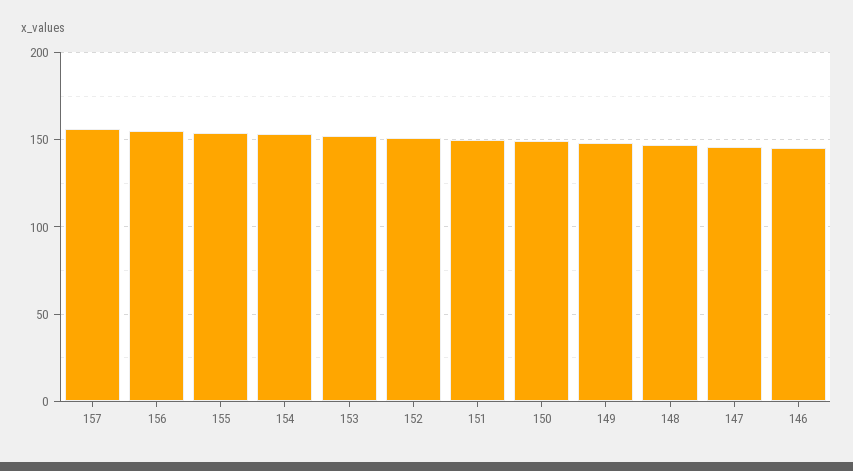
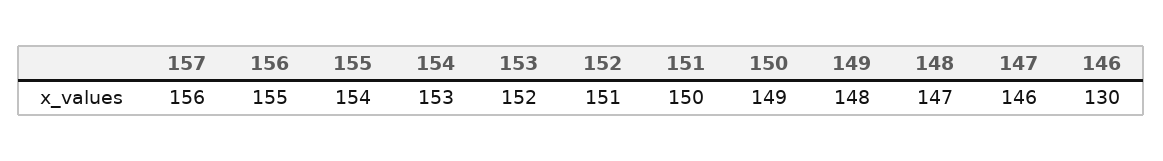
146: 145 -> 130

